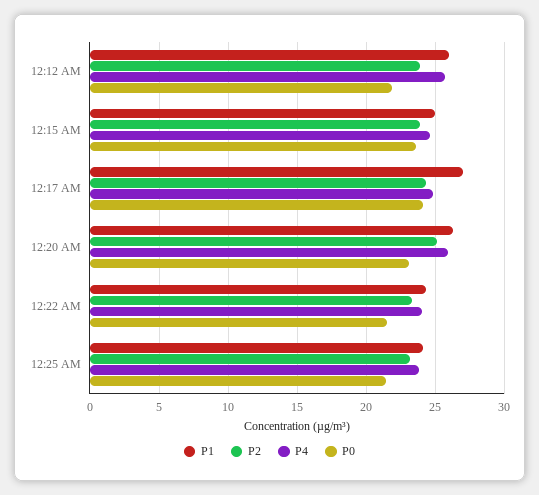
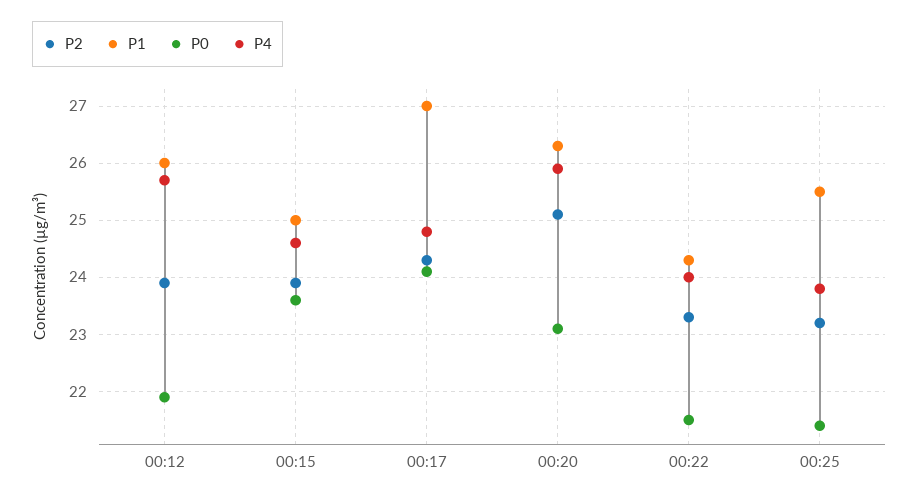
P1, 12:25 AM: 24 -> 25.5

